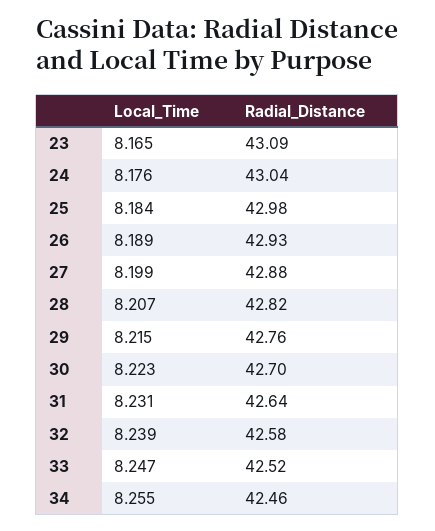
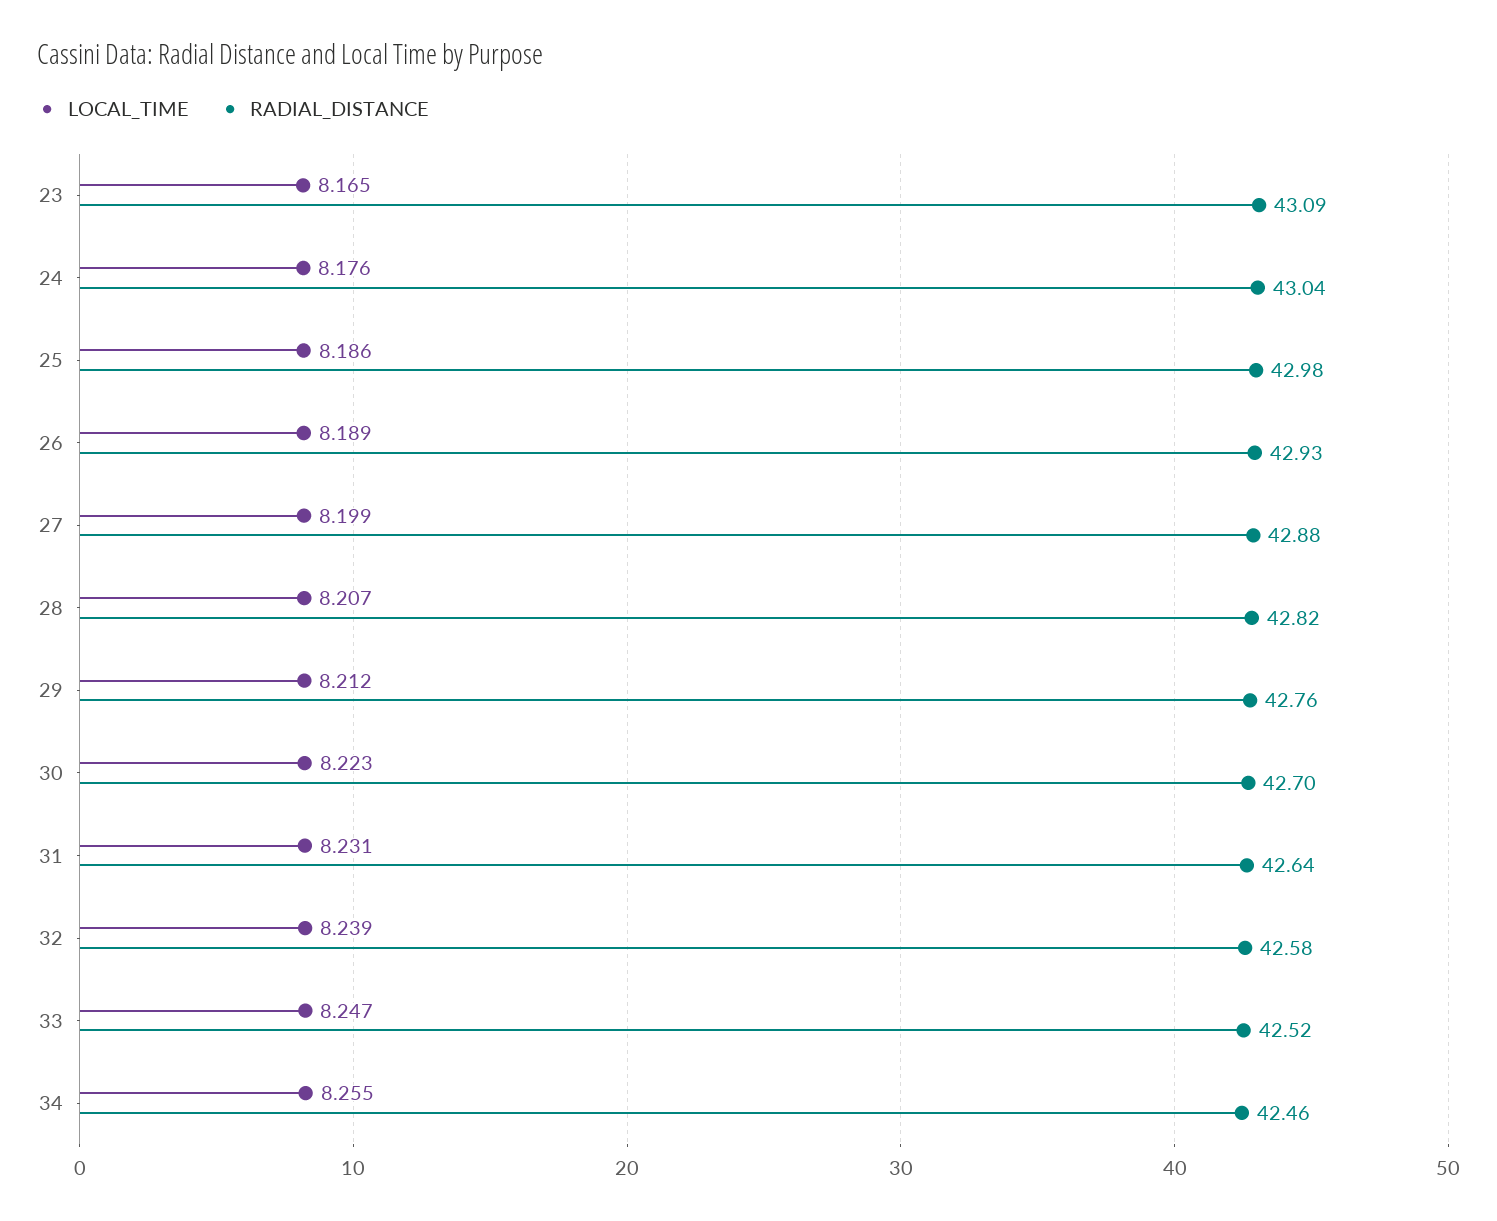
Local_Time, 25: 8.184 -> 8.186
Local_Time, 29: 8.215 -> 8.212

